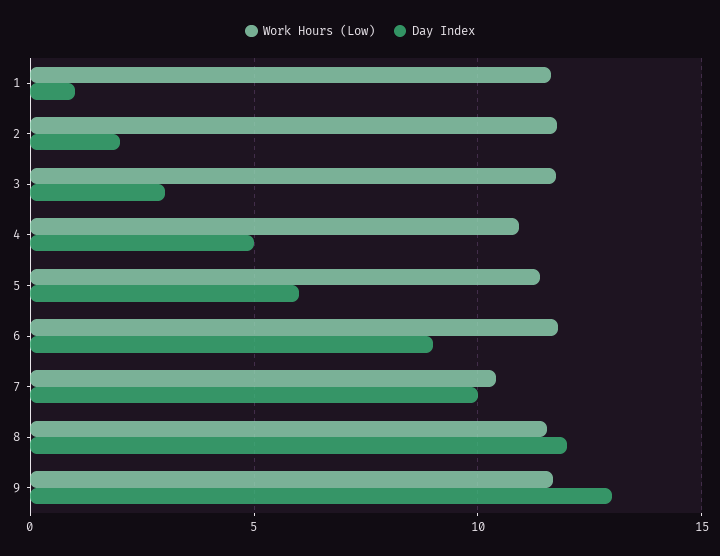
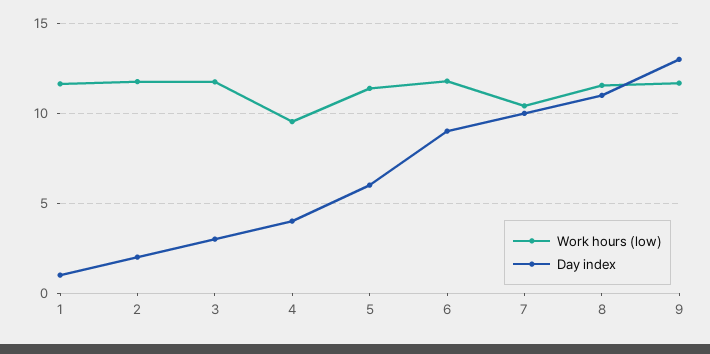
Work Hours (Low), 4: 11 -> 9.5
Day Index, 4: 5 -> 4
Day Index, 8: 12 -> 11

